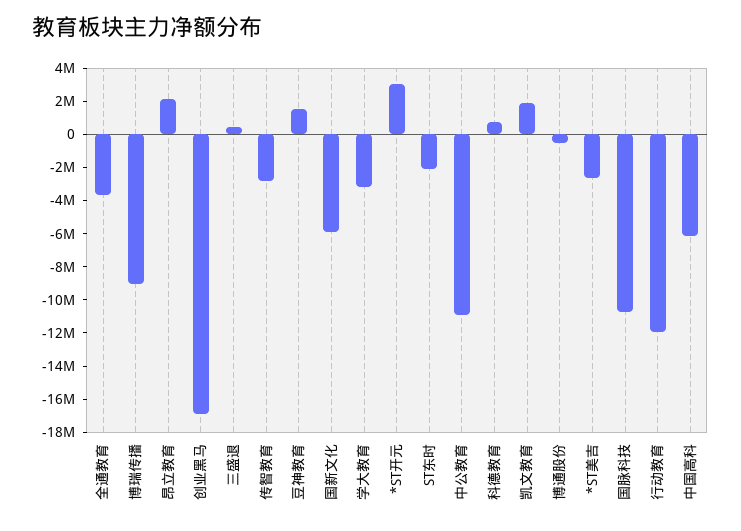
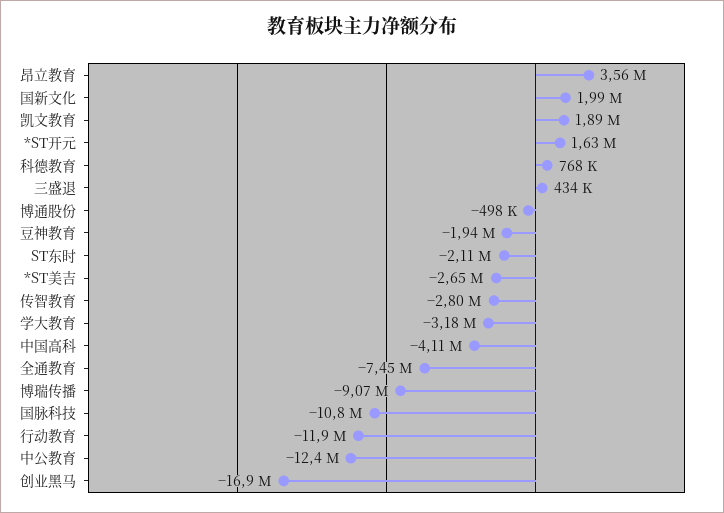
全通教育: -3500000 -> -7450000
昂立教育: 2000000 -> 3560000
豆神教育: 1500000 -> -1940000
国新文化: -6000000 -> 1990000
*ST开元: 3000000 -> 1630000
中公教育: -11000000 -> -12400000
中国高科: -6000000 -> -4110000

